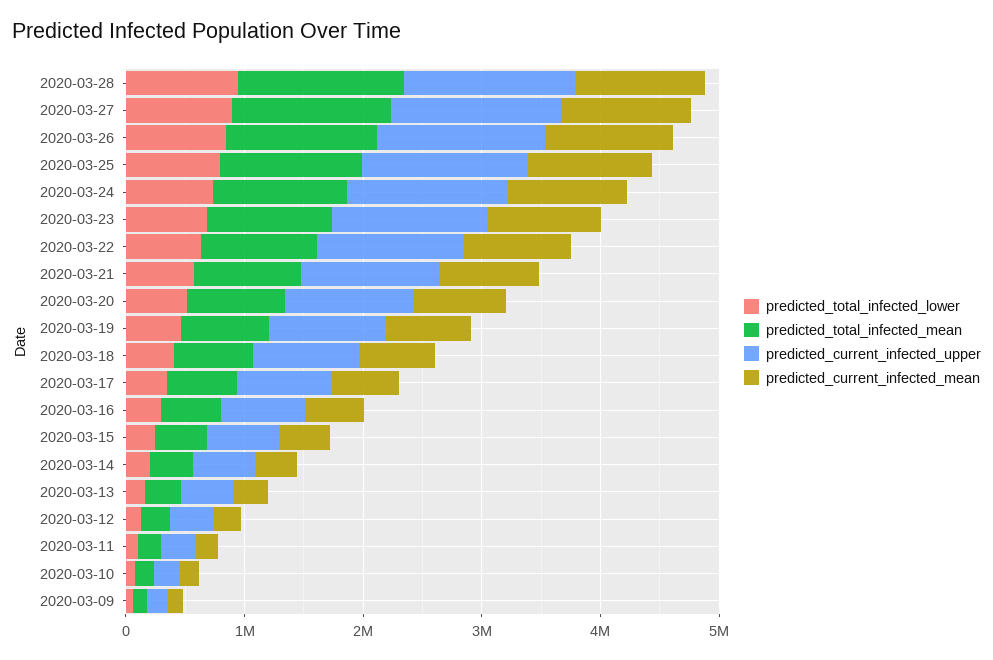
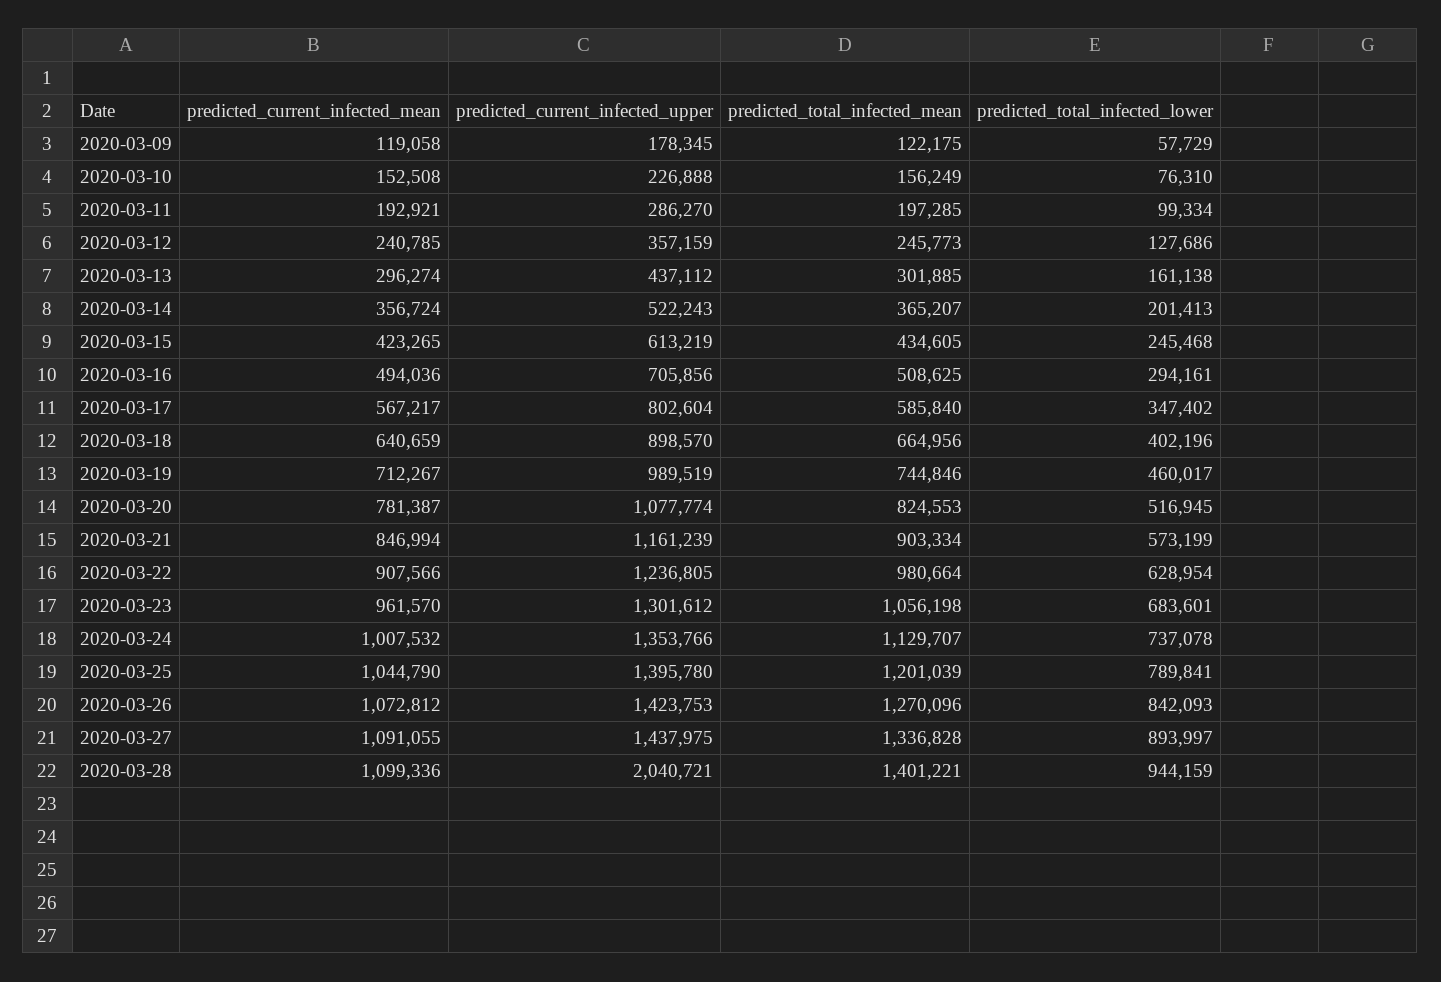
predicted_current_infected_upper, 2020-03-28: 1400000 -> 2040721

